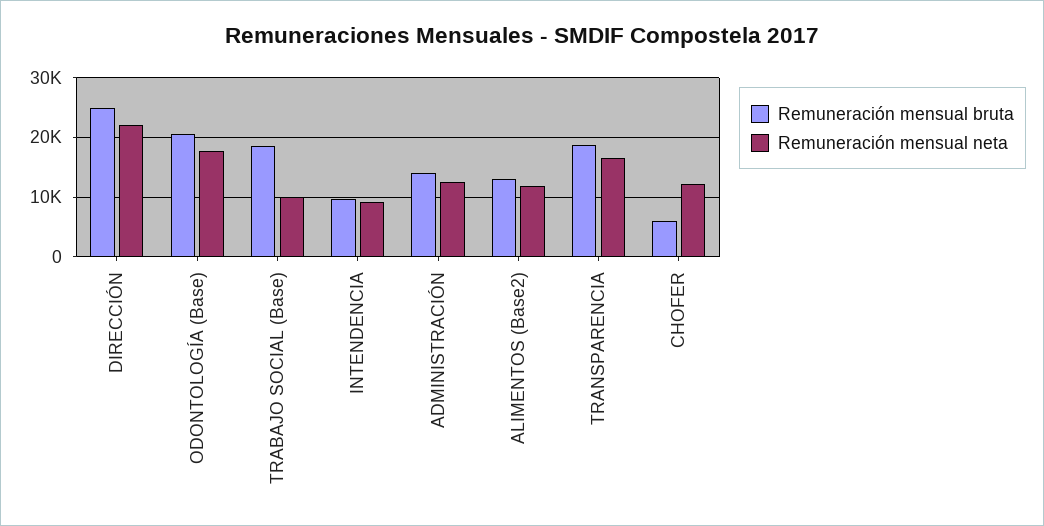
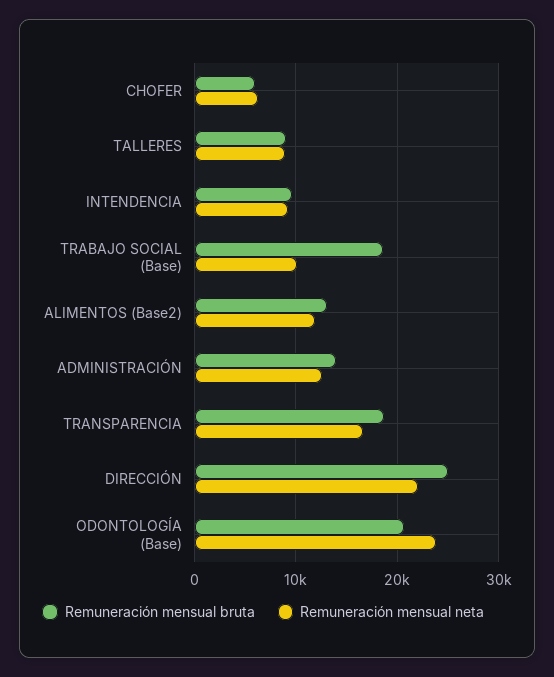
Remuneración mensual neta, ODONTOLOGÍA (Base): 18000 -> 24000
Remuneración mensual neta, CHOFER: 12000 -> 6000
Remuneración mensual bruta, TALLERES: none -> 9000
Remuneración mensual neta, TALLERES: none -> 9000

